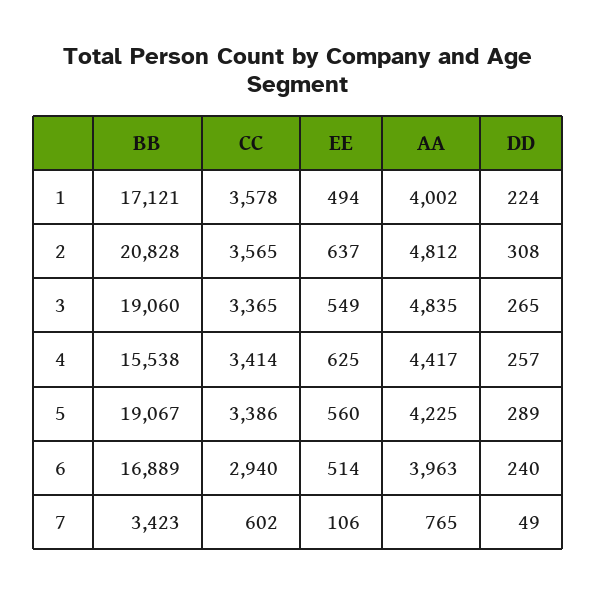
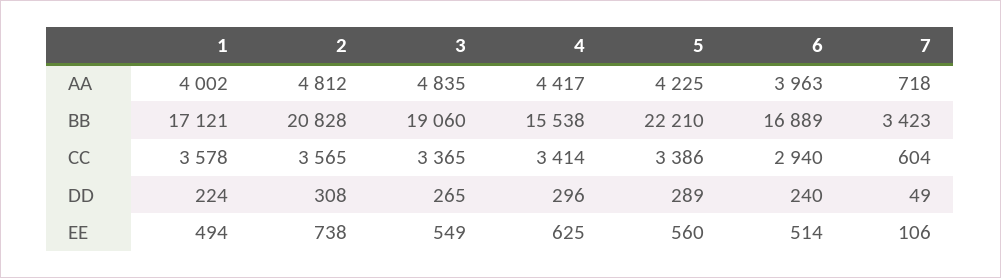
EE, 2: 637 -> 738
DD, 4: 257 -> 296
BB, 5: 19067 -> 22210
CC, 7: 602 -> 604
AA, 7: 765 -> 718

